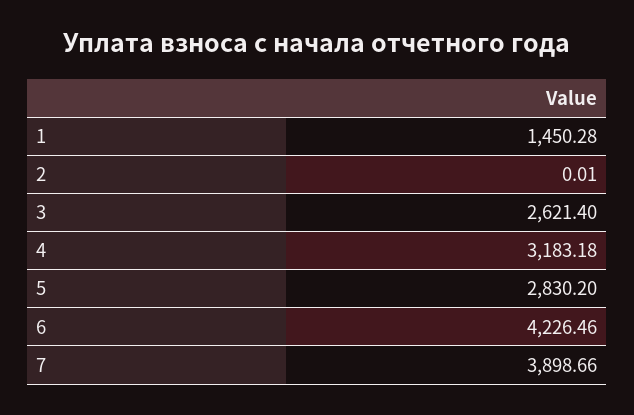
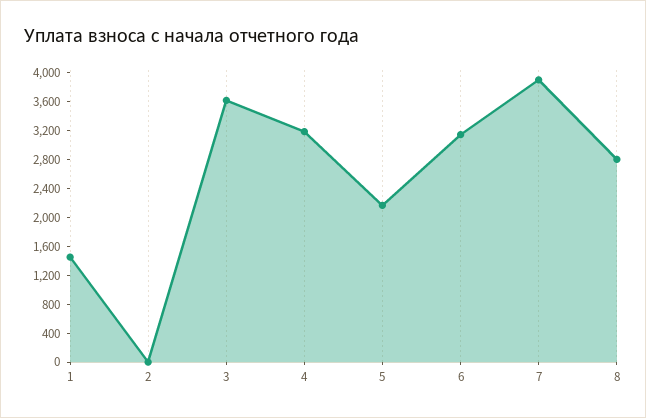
3: 2621.4 -> 3600
5: 2830.2 -> 2200
6: 4226.46 -> 3200
8: none -> 2800

